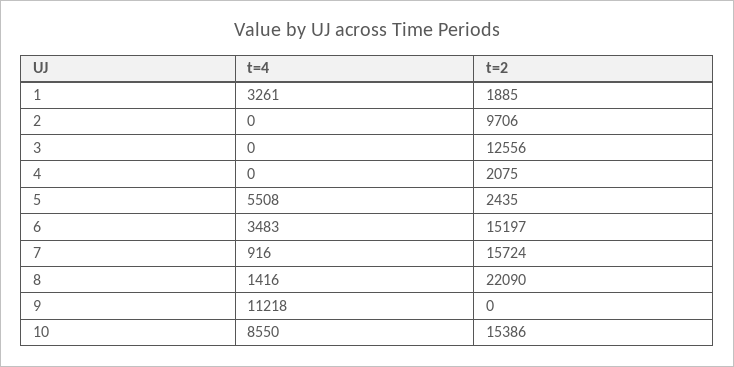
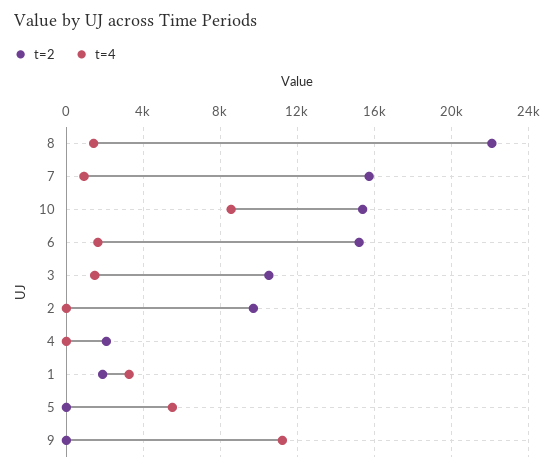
t=4, 3: 0 -> 1500
t=2, 3: 12556 -> 10500
t=2, 5: 2435 -> 0
t=4, 6: 3483 -> 1500

